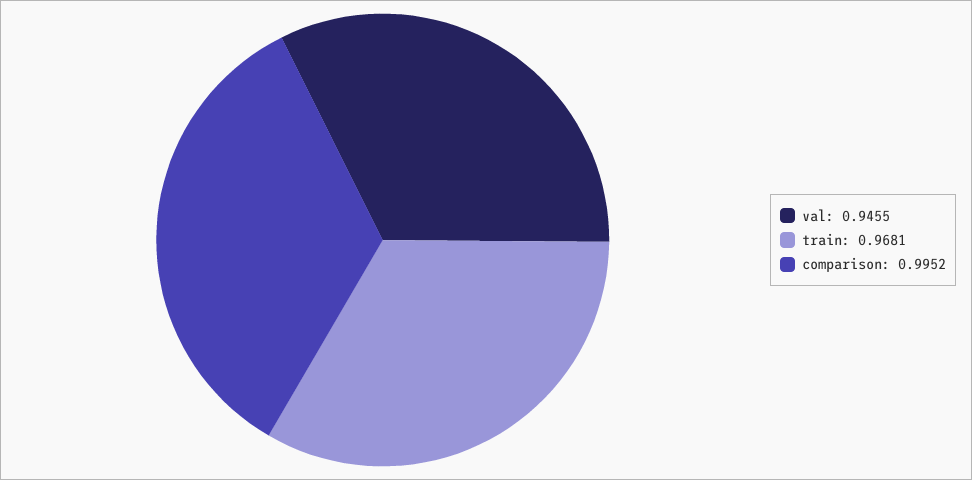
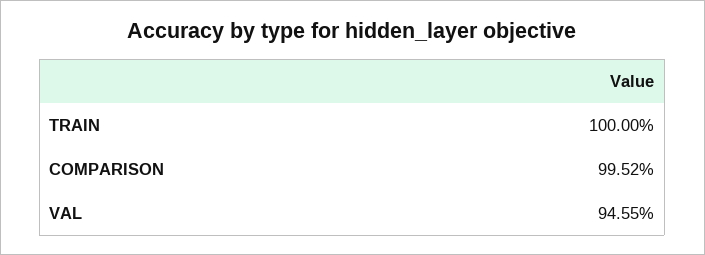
train: 0.9681 -> 1

